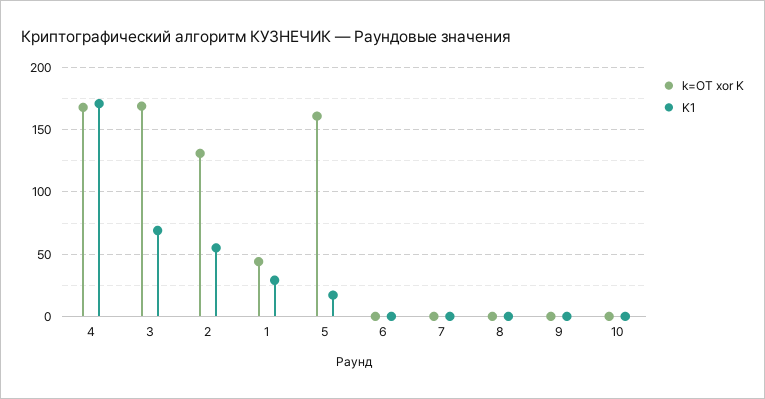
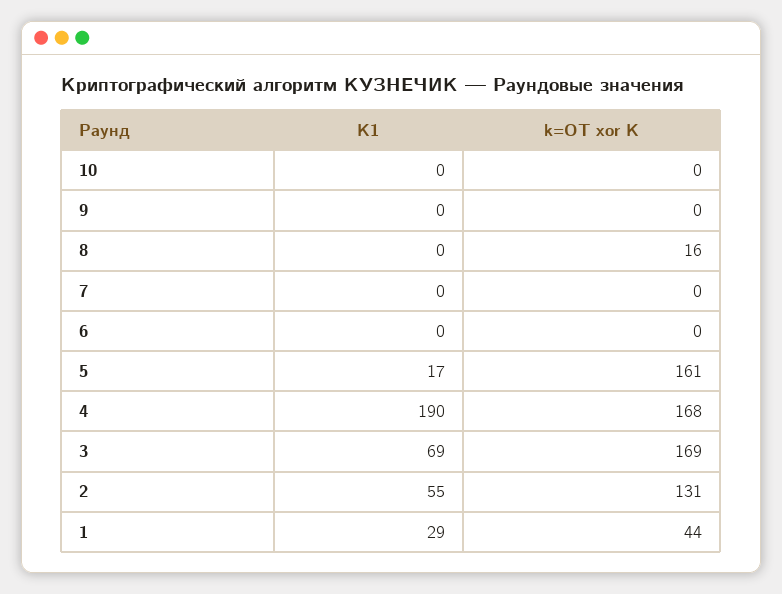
K1, 4: 170 -> 190
k=OT xor K, 8: 0 -> 16

